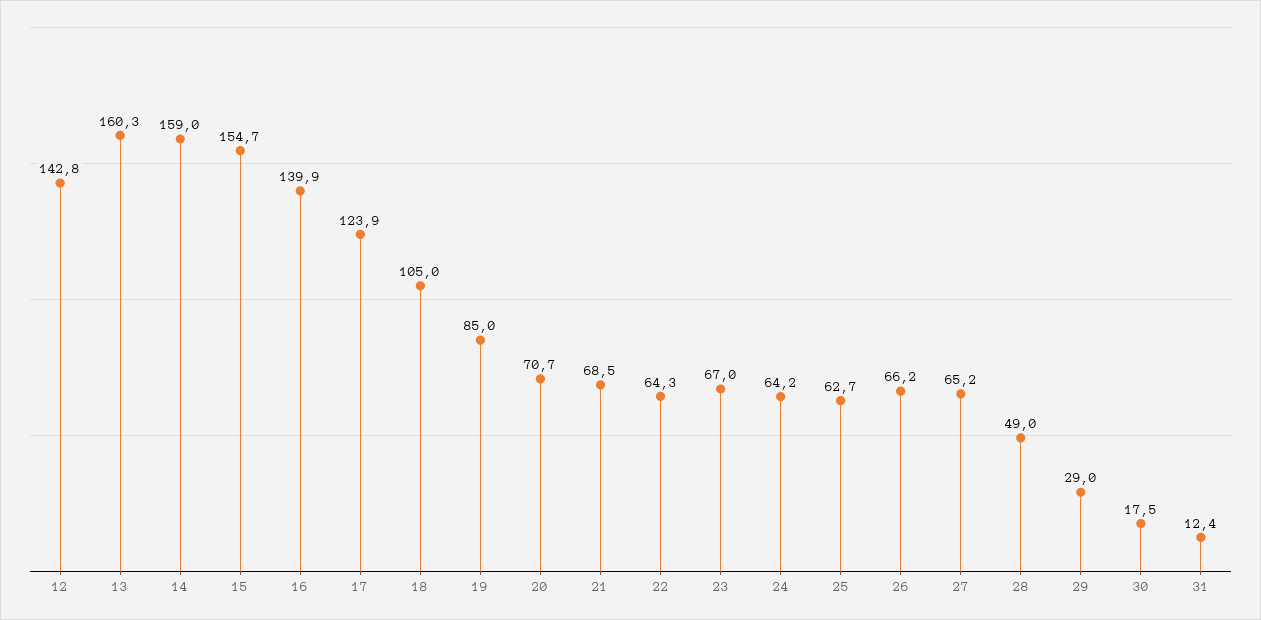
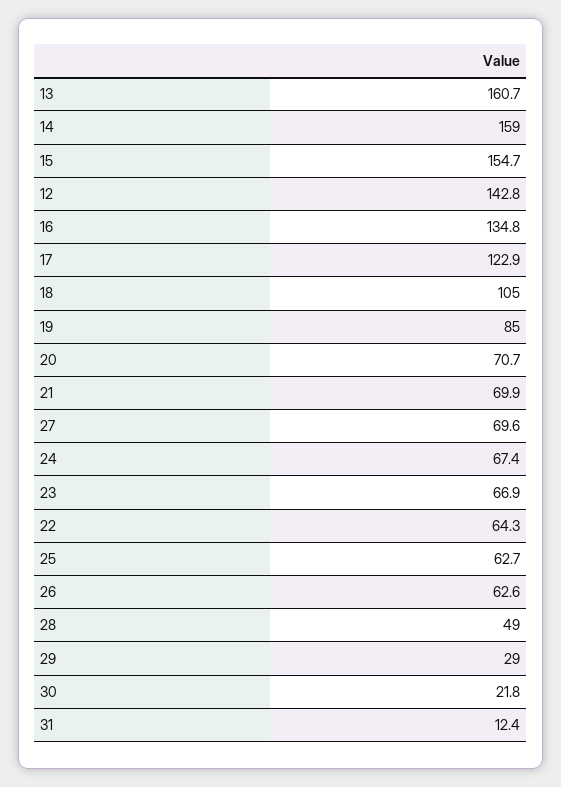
13: 160.3 -> 160.7
16: 139.9 -> 134.8
17: 123.9 -> 122.9
21: 68.5 -> 69.9
23: 67 -> 66.9
24: 64.2 -> 67.4
26: 66.2 -> 62.6
27: 65.2 -> 69.6
30: 17.5 -> 21.8

